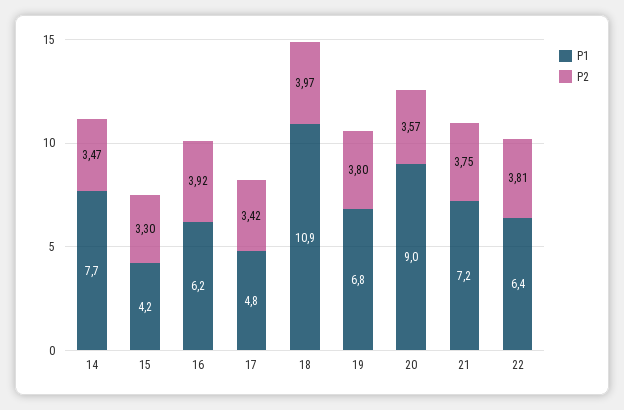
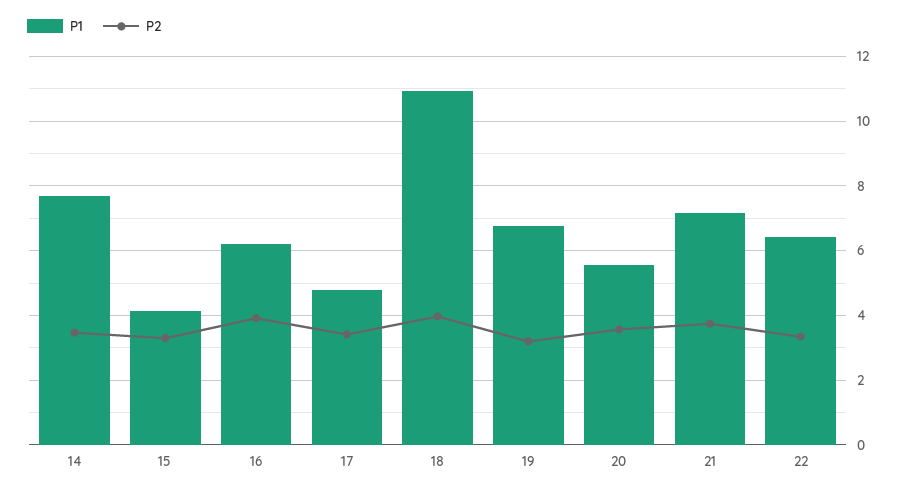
P2, 19: 3.8 -> 3.2
P1, 20: 9 -> 5.6
P2, 22: 3.81 -> 3.4

